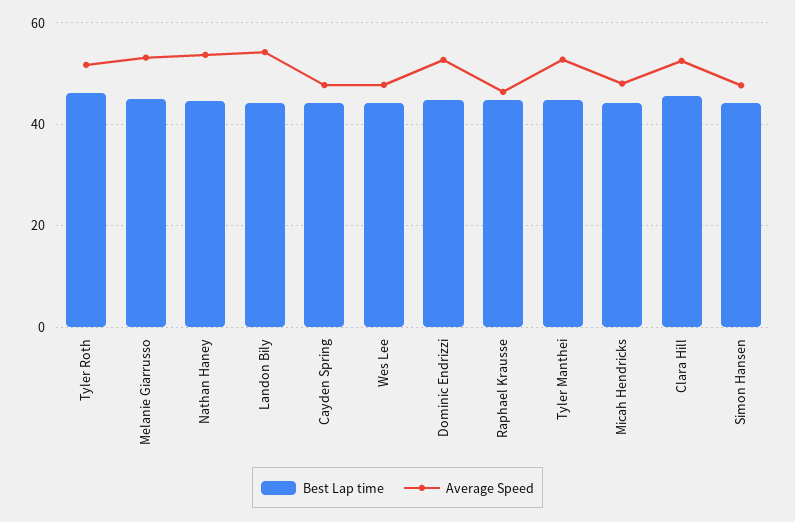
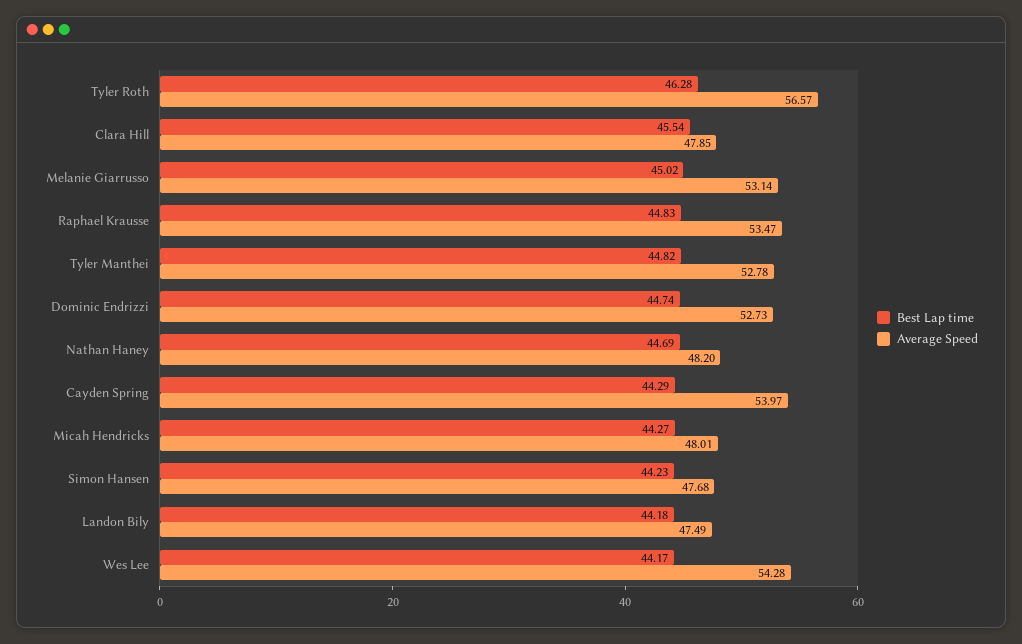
Average Speed, Tyler Roth: 52 -> 56.57
Average Speed, Nathan Haney: 54 -> 48.2
Average Speed, Landon Bily: 54 -> 47.49
Average Speed, Cayden Spring: 48 -> 53.97
Average Speed, Wes Lee: 48 -> 54.28
Average Speed, Raphael Krausse: 46 -> 53.47
Average Speed, Clara Hill: 52 -> 47.85

